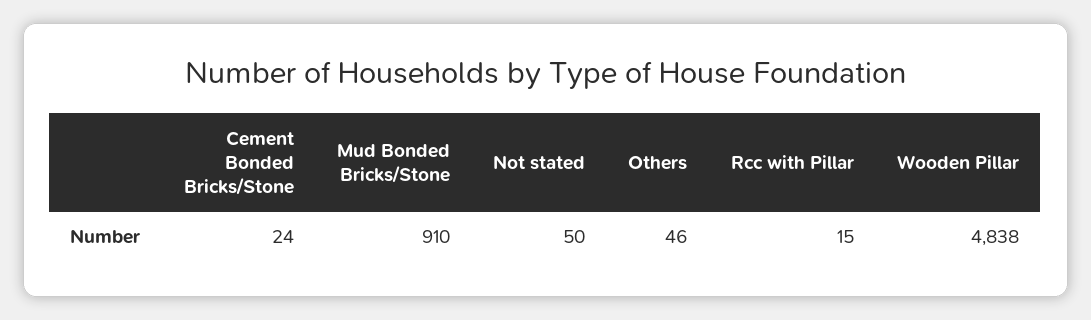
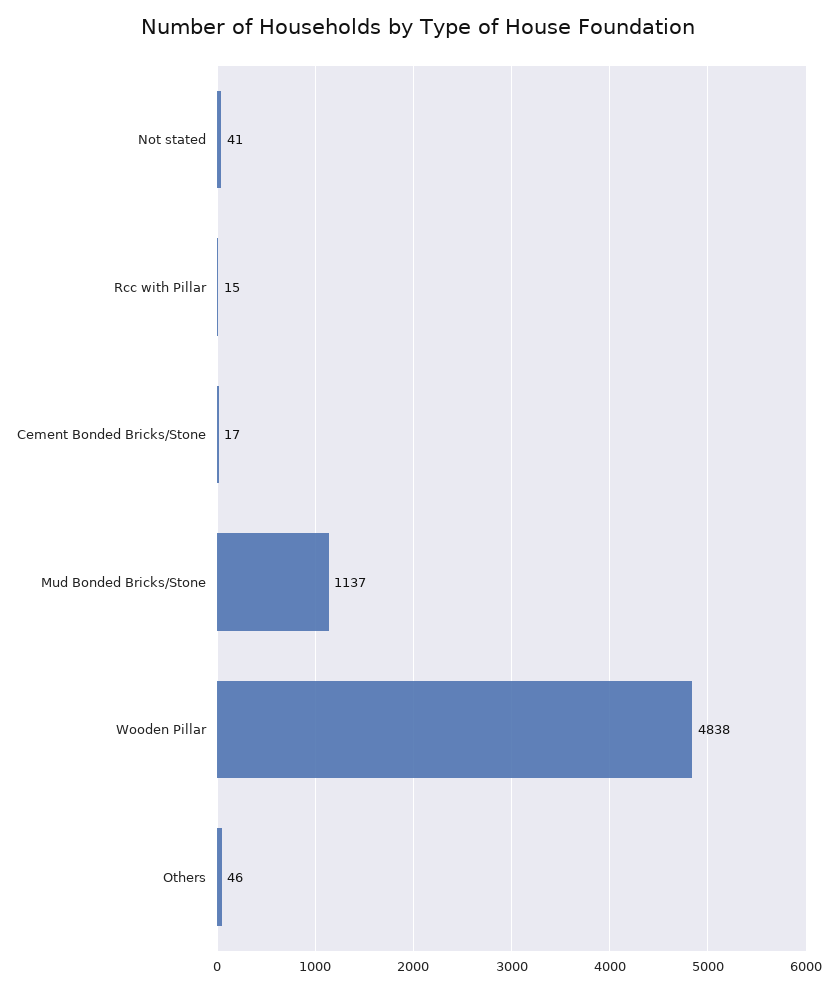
Cement Bonded Bricks/Stone: 24 -> 17
Mud Bonded Bricks/Stone: 910 -> 1137
Not stated: 50 -> 41

